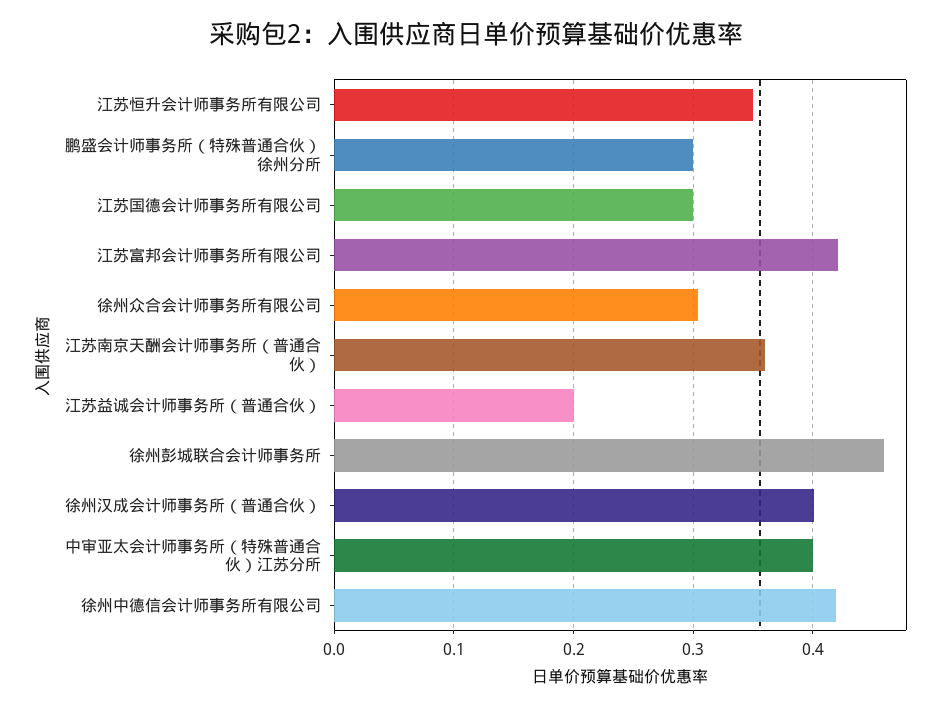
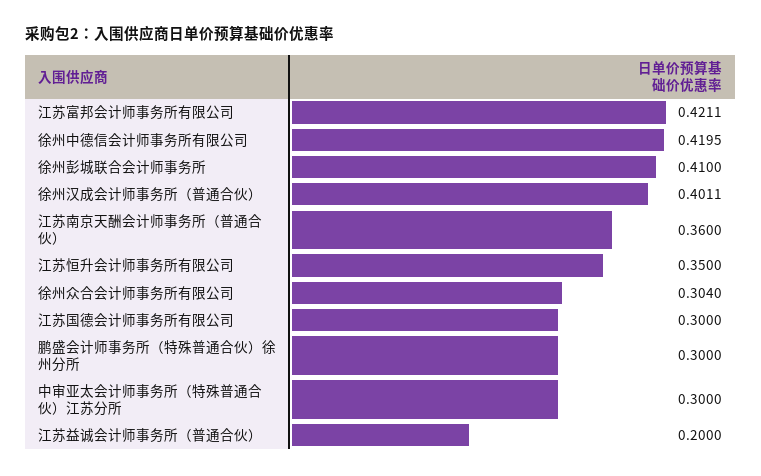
徐州彭城联合会计师事务所: 0.46 -> 0.41
中审亚太会计师事务所（特殊普通合伙）江苏分所: 0.4 -> 0.3

